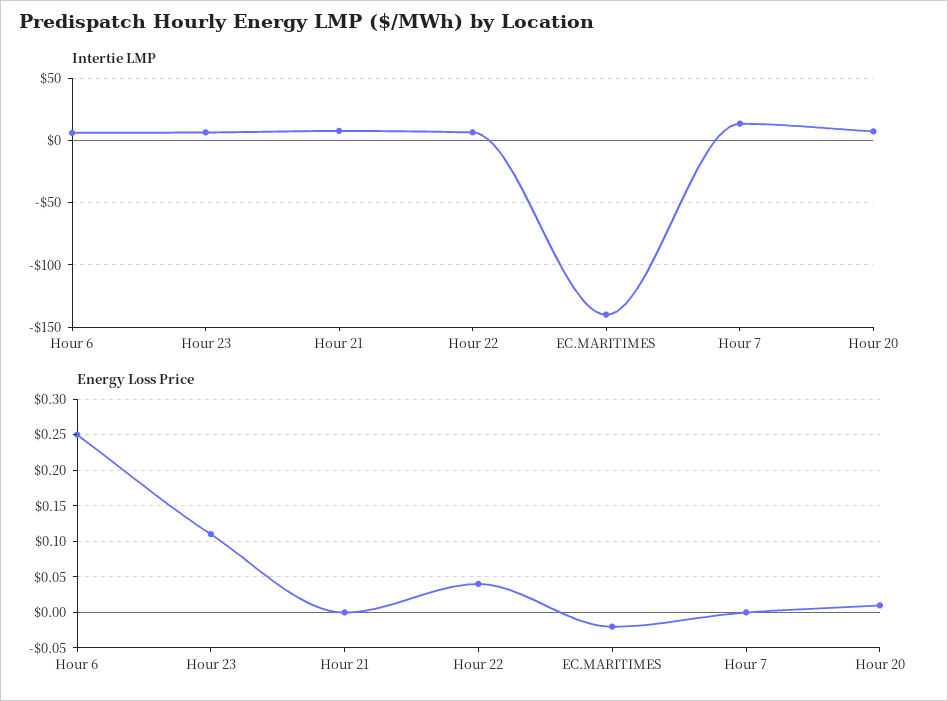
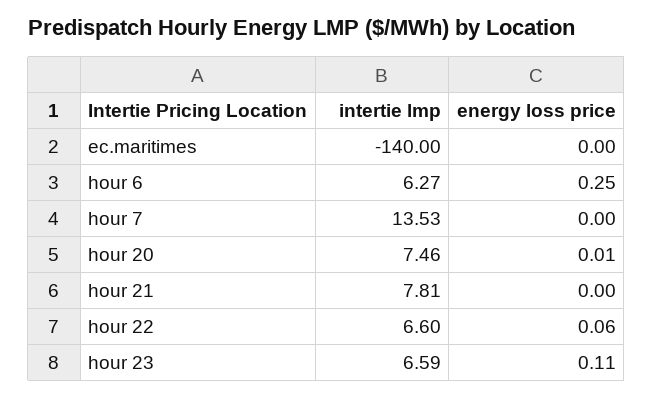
Energy Loss Price, Hour 22: 0.04 -> 0.06
Energy Loss Price, EC.MARITIMES: -0.02 -> 0

